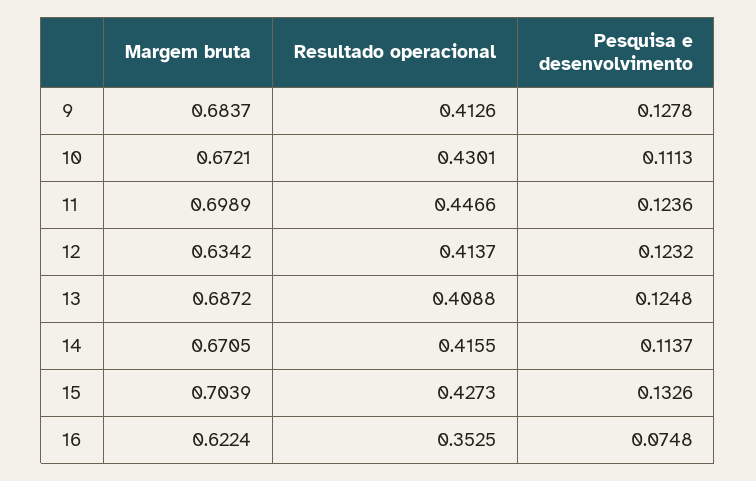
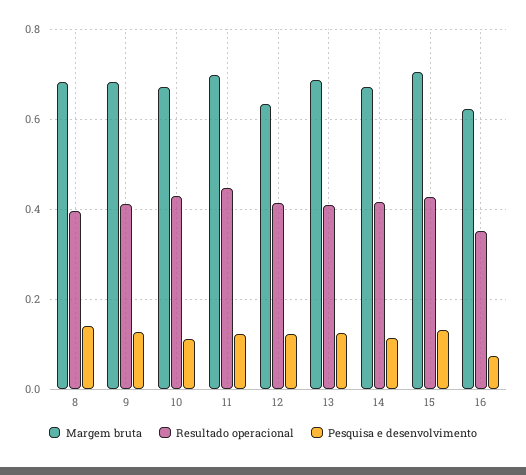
Margem bruta, 8: none -> 0.68
Resultado operacional, 8: none -> 0.4
Pesquisa e desenvolvimento, 8: none -> 0.14

